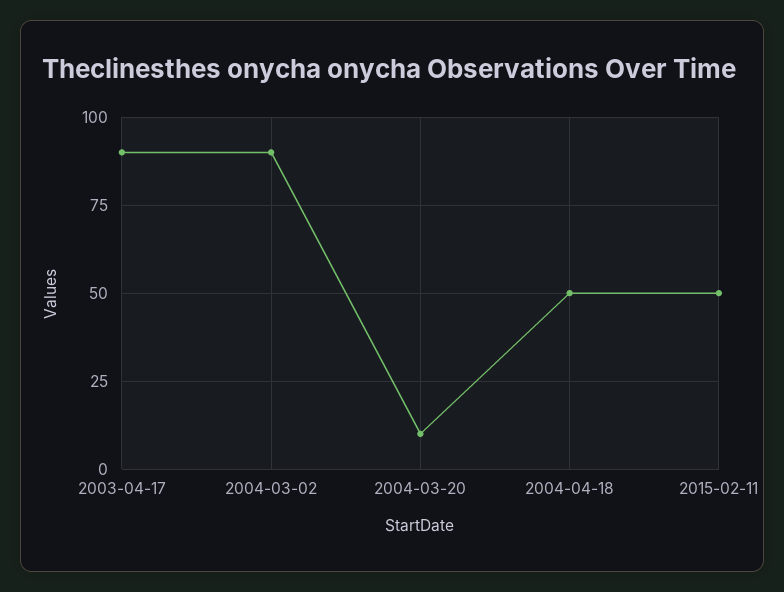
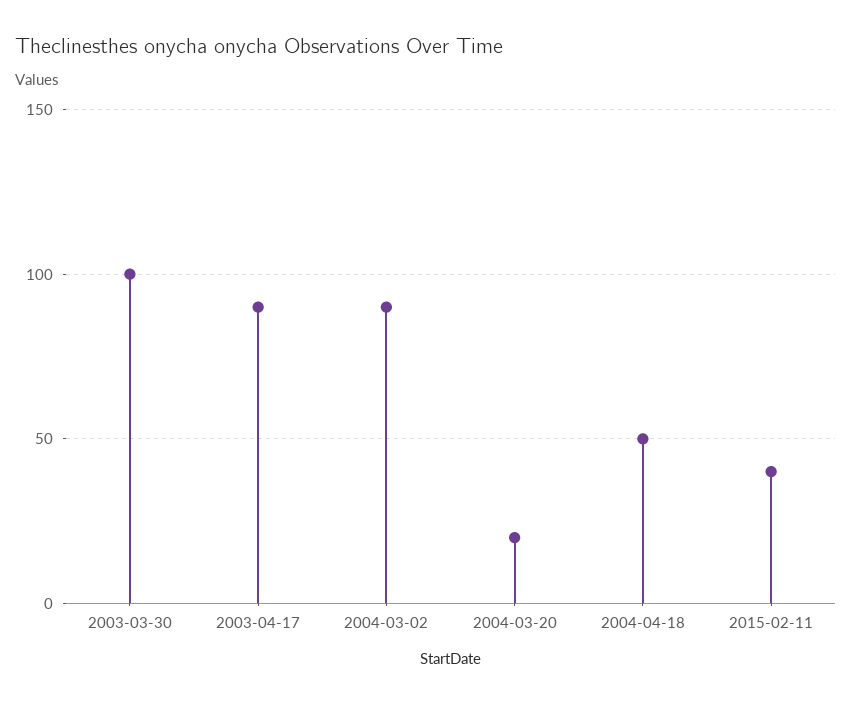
2004-03-20: 10 -> 20
2015-02-11: 50 -> 40
2003-03-30: none -> 100

